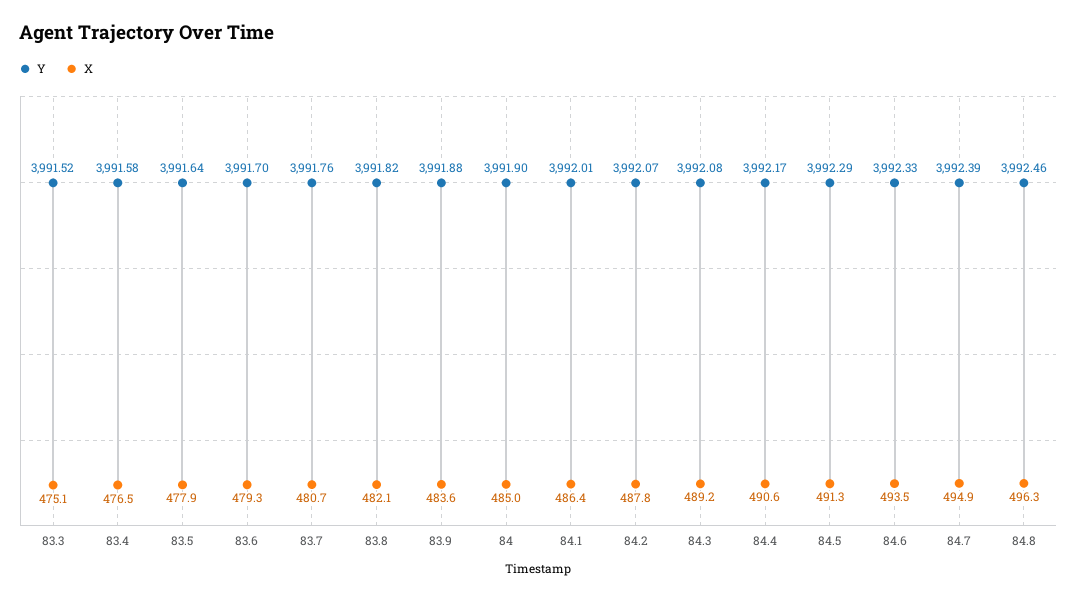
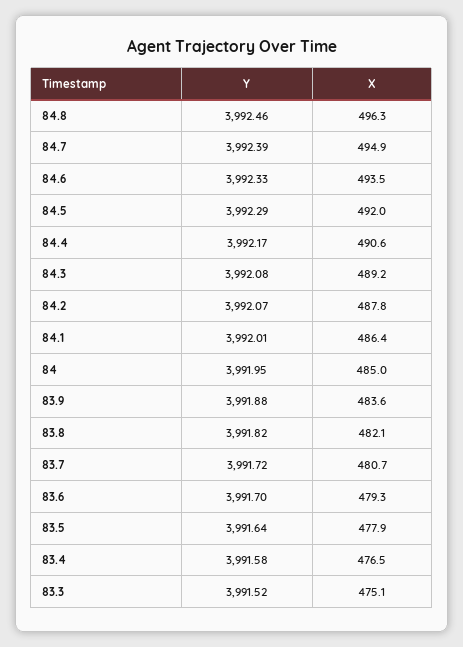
Y, 83.7: 3991.76 -> 3991.72
Y, 84: 3991.9 -> 3991.95
X, 84.5: 491.3 -> 492

